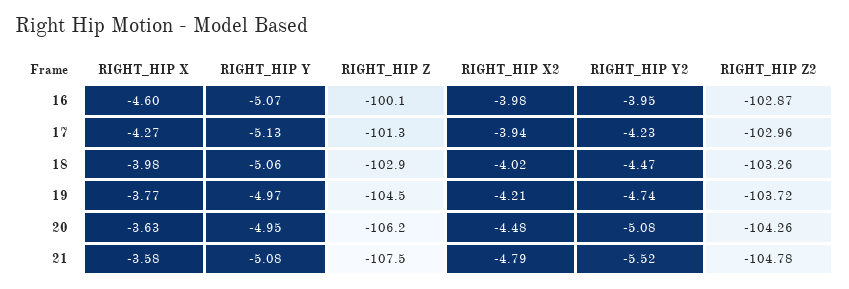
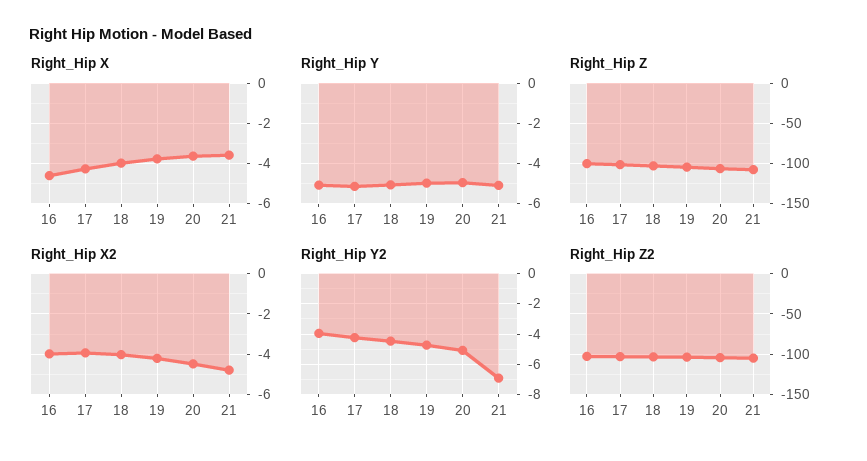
RIGHT_HIP Y2, 21: -5.52 -> -7

